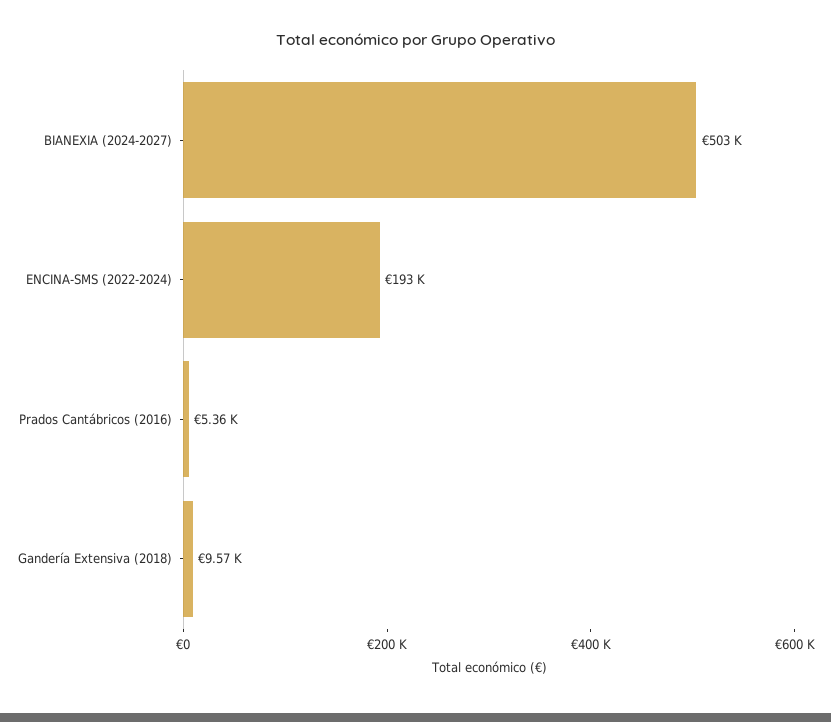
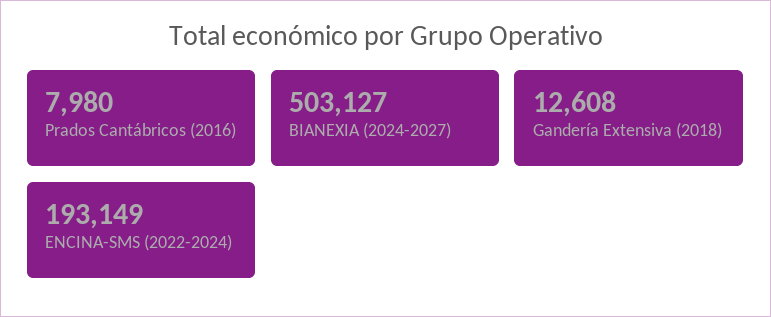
Prados Cantábricos (2016): 5360 -> 7980
Gandería Extensiva (2018): 9570 -> 12608

